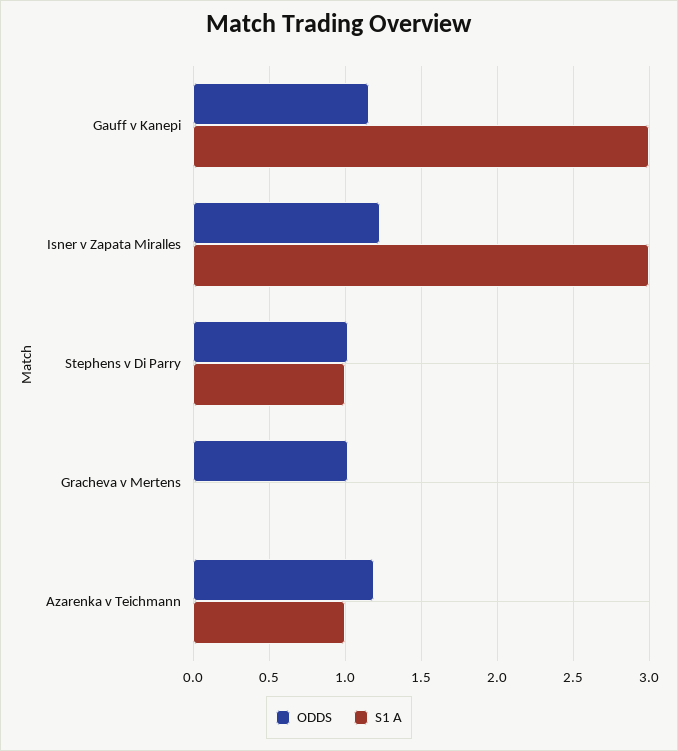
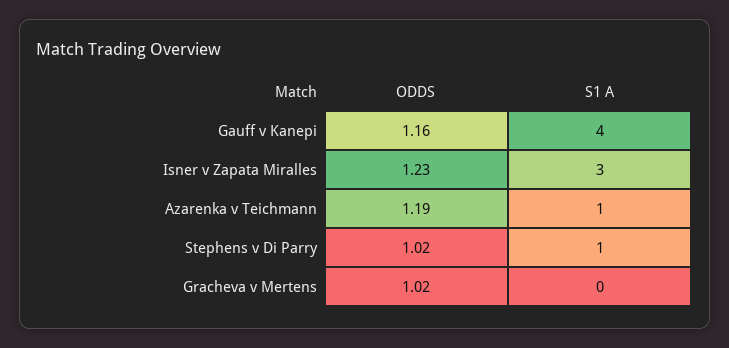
S1 A, Gauff v Kanepi: 3 -> 4

